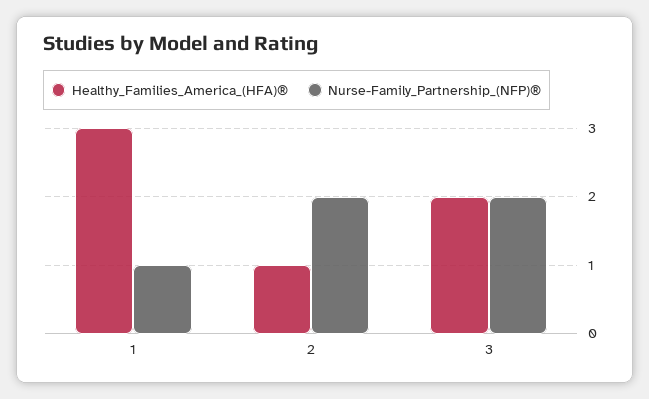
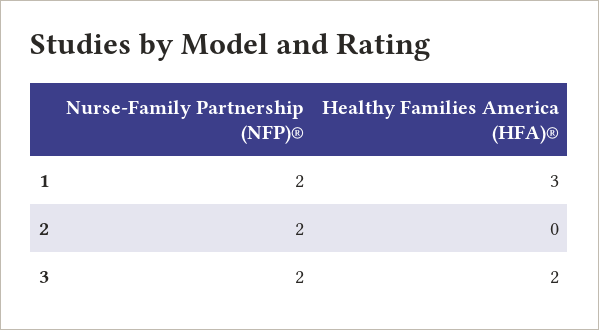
Nurse-Family_Partnership_(NFP)®, 1: 1 -> 2
Healthy_Families_America_(HFA)®, 2: 1 -> 0

